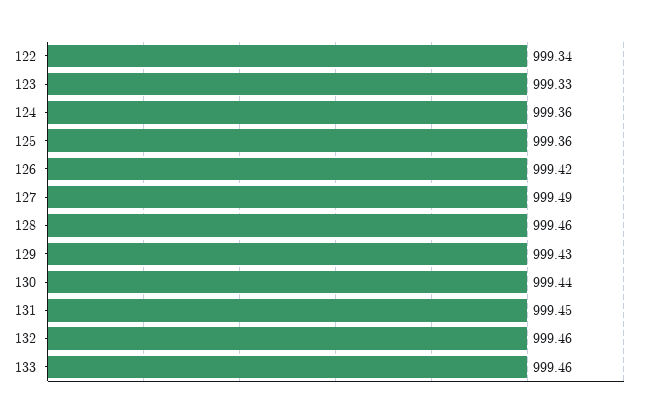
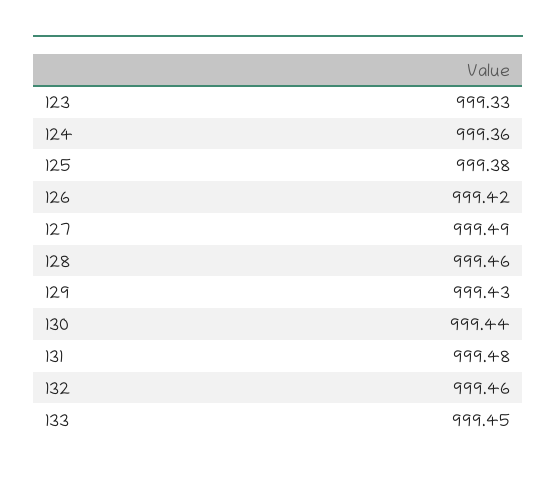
122: 999.34 -> none
125: 999.36 -> 999.38
131: 999.45 -> 999.48
133: 999.46 -> 999.45

